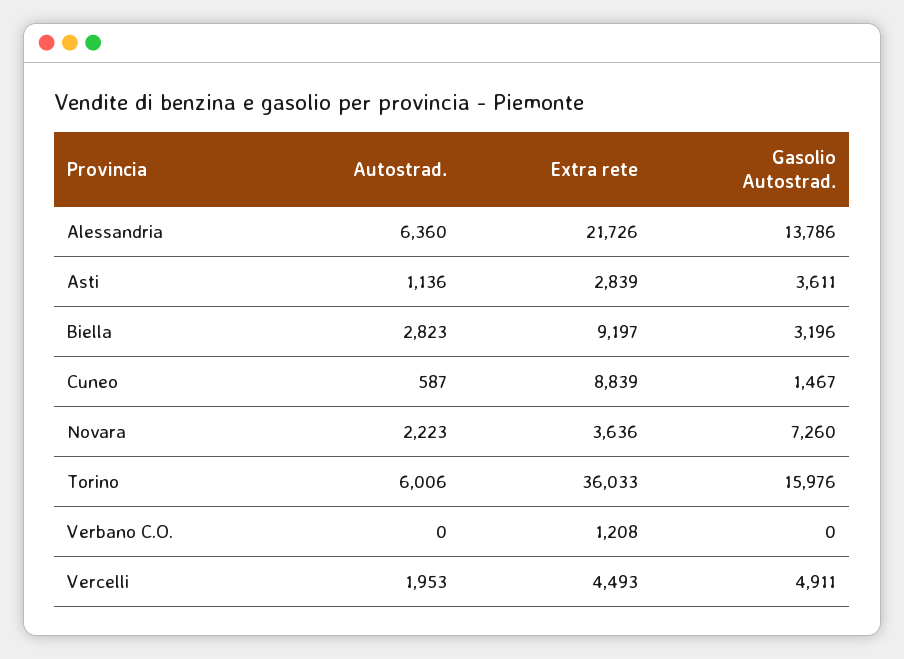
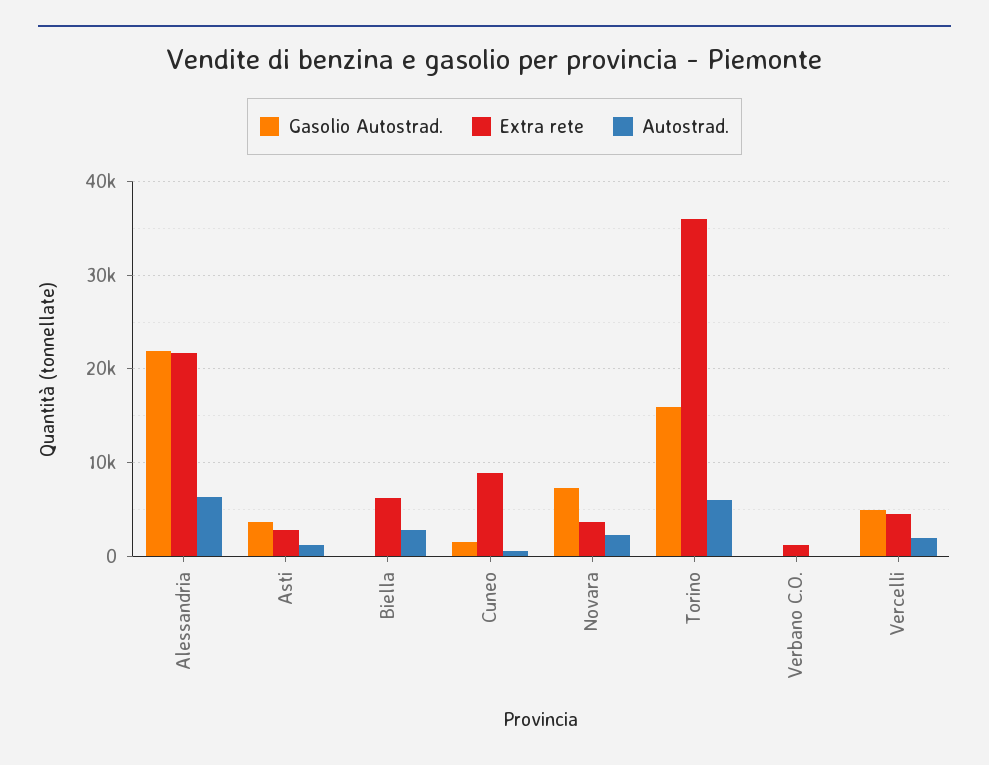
Gasolio Autostrad., Alessandria: 13786 -> 22000
Extra rete, Biella: 9197 -> 6000
Gasolio Autostrad., Biella: 3196 -> 0

